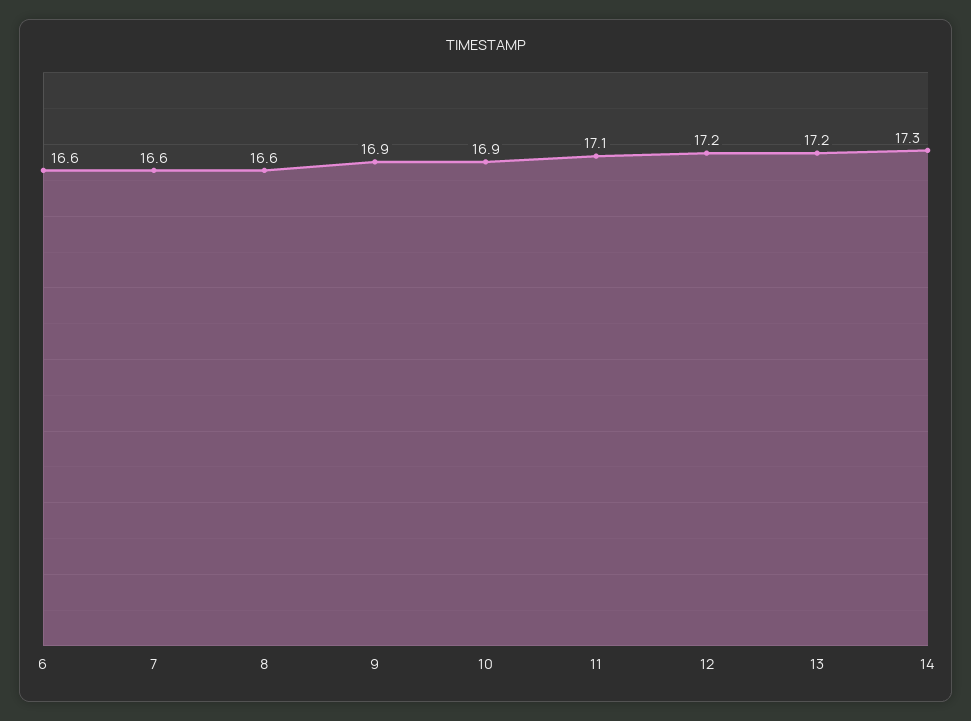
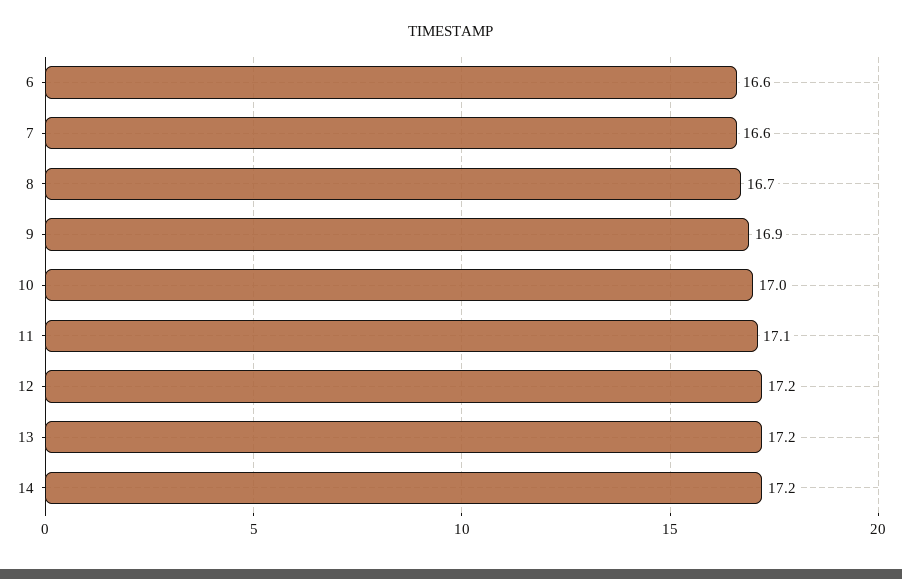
8: 16.6 -> 16.7
10: 16.9 -> 17
14: 17.3 -> 17.2

